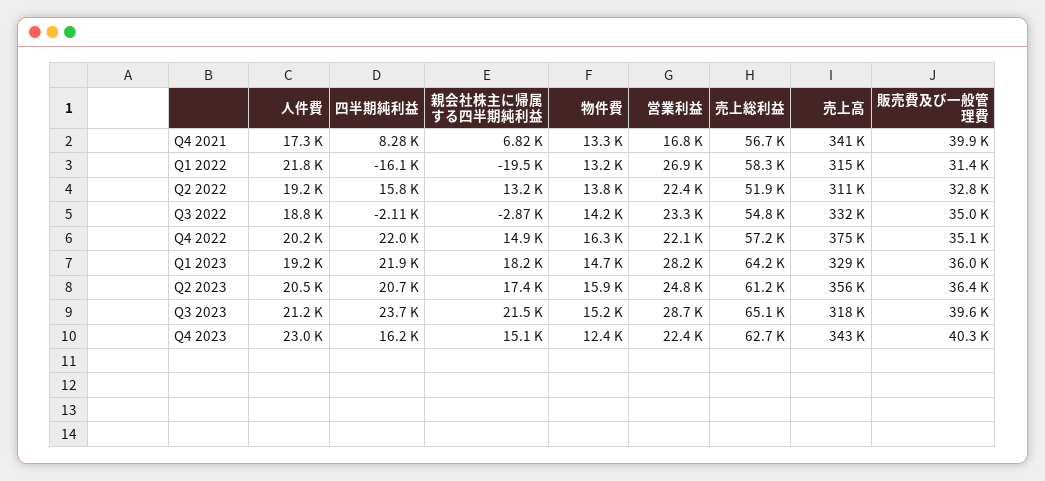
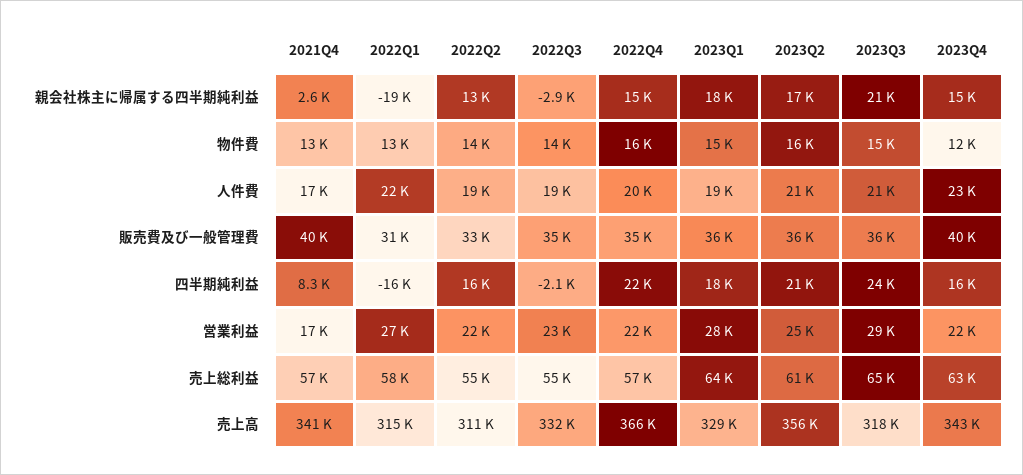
親会社株主に帰属する四半期純利益, Q4 2021: 6820 -> 2600
売上総利益, Q2 2022: 51900 -> 55000
売上高, Q4 2022: 375000 -> 366000
四半期純利益, Q1 2023: 21900 -> 18000
販売費及び一般管理費, Q3 2023: 39600 -> 36000

